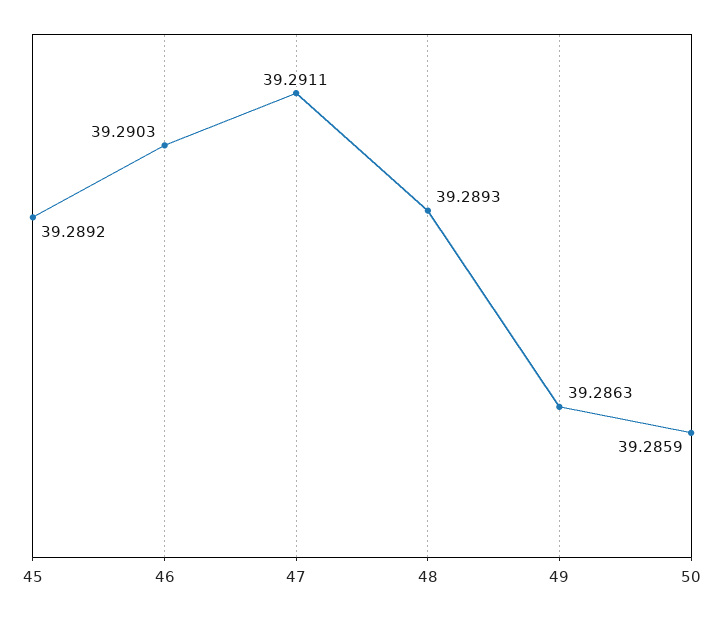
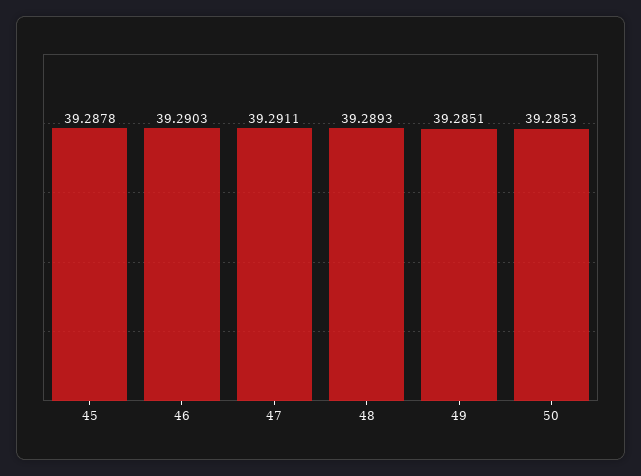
45: 39.2892 -> 39.2878
49: 39.2863 -> 39.2851
50: 39.2859 -> 39.2853

